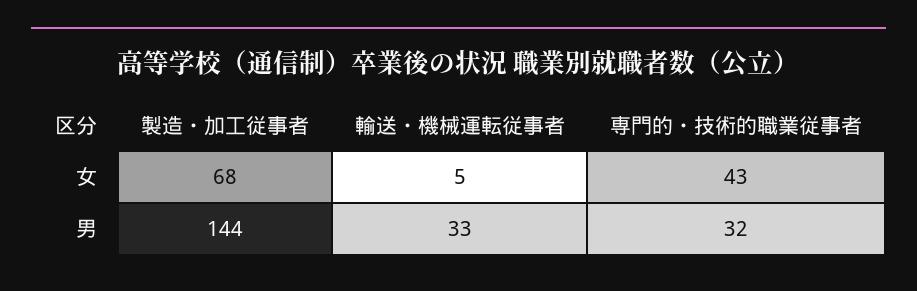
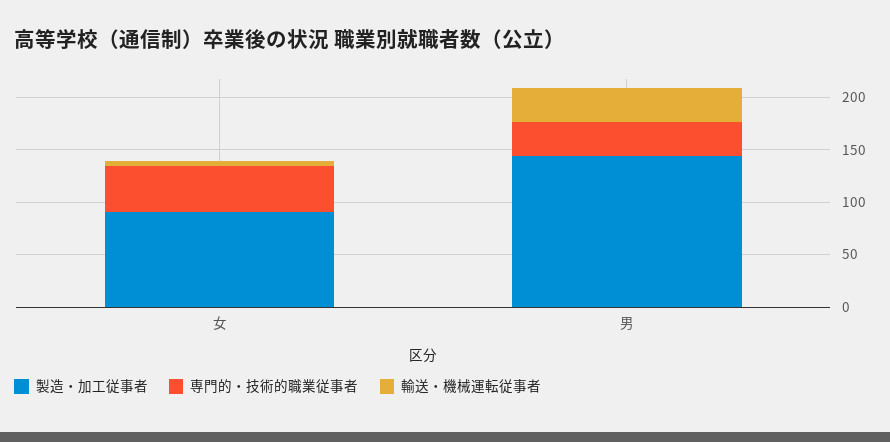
製造・加工従事者, 女: 68 -> 90

